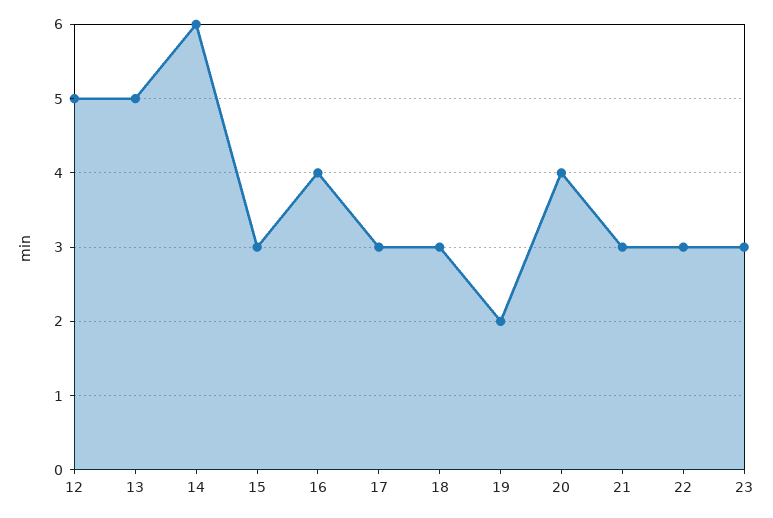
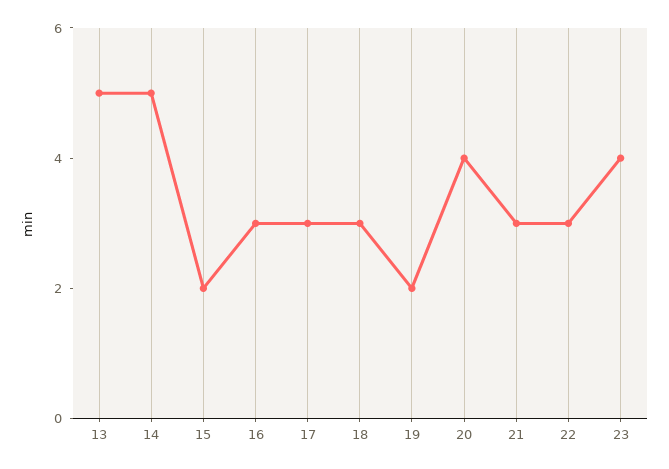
12: 5 -> none
14: 6 -> 5
15: 3 -> 2
16: 4 -> 3
23: 3 -> 4

